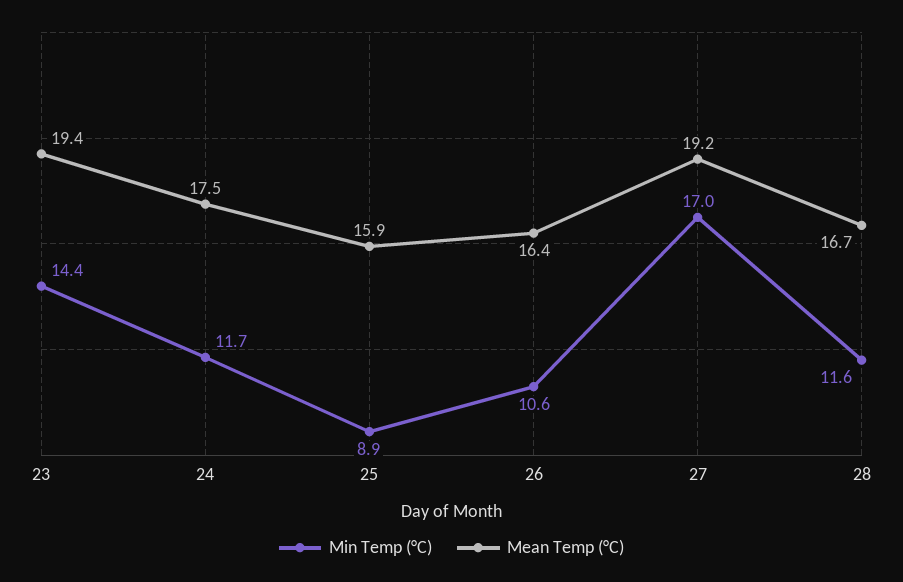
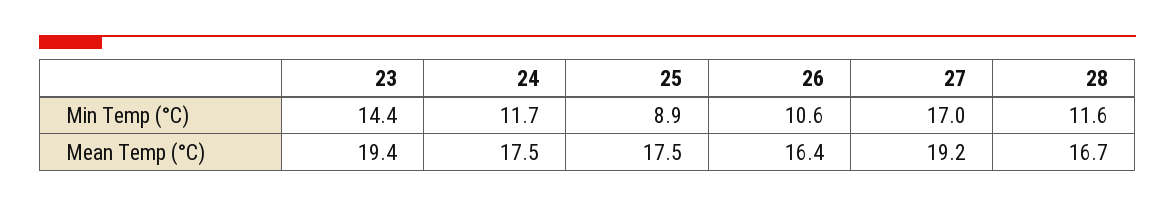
Mean Temp (°C), 25: 15.9 -> 17.5

